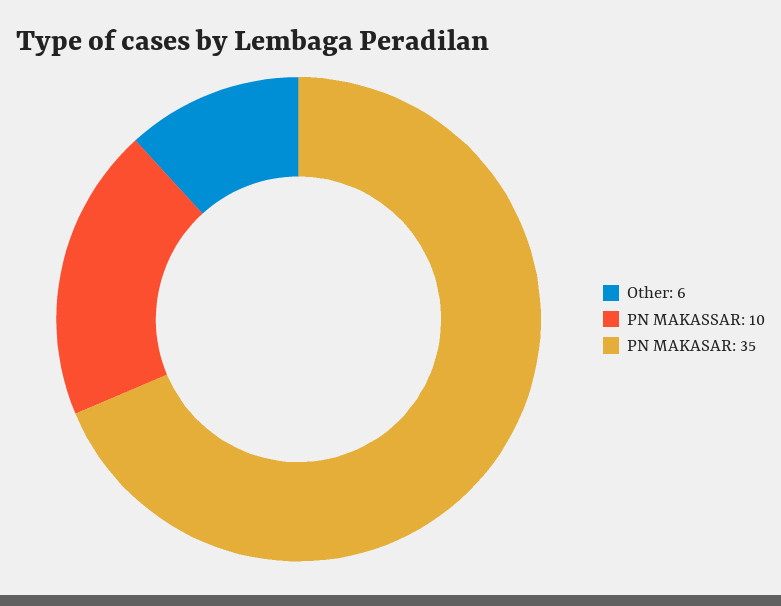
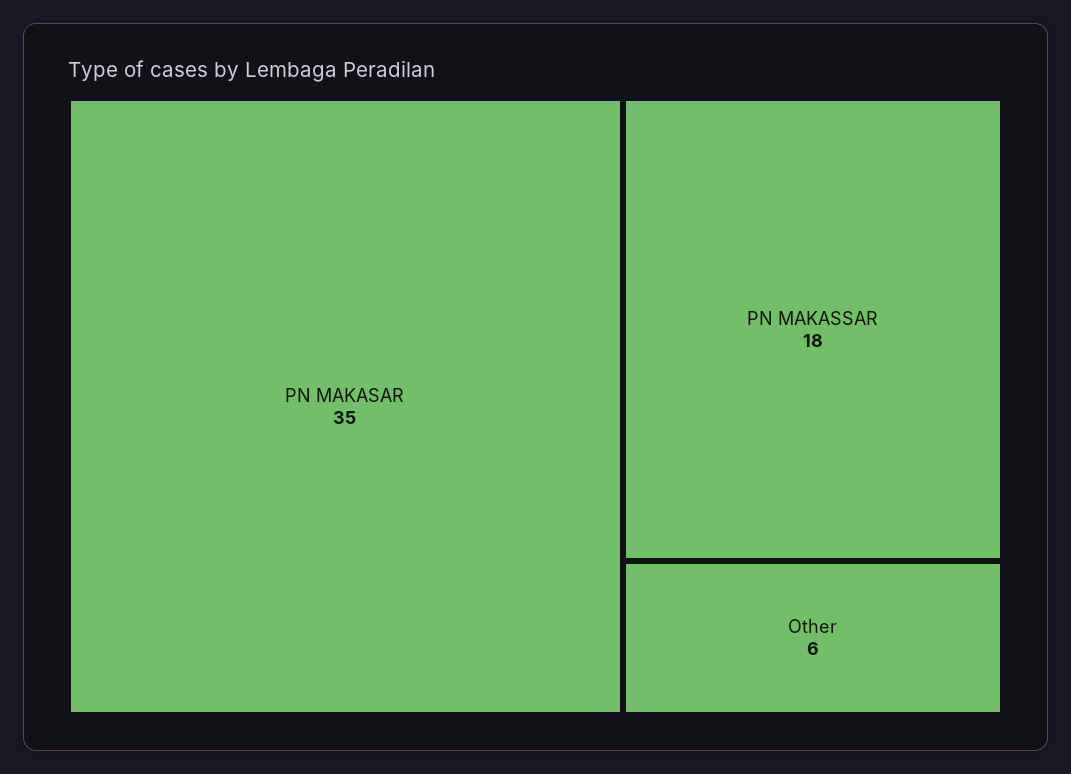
PN MAKASSAR: 10 -> 18

